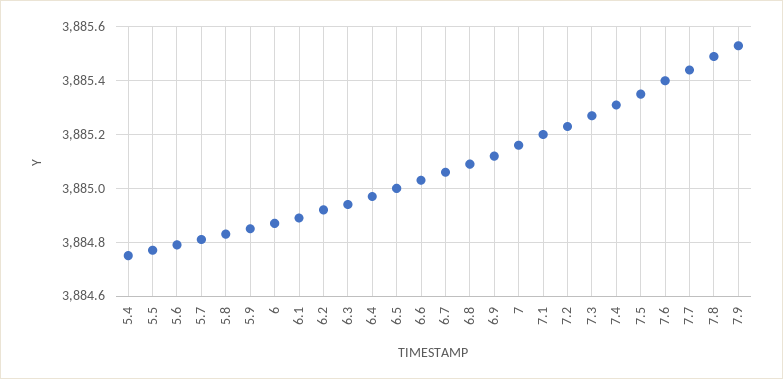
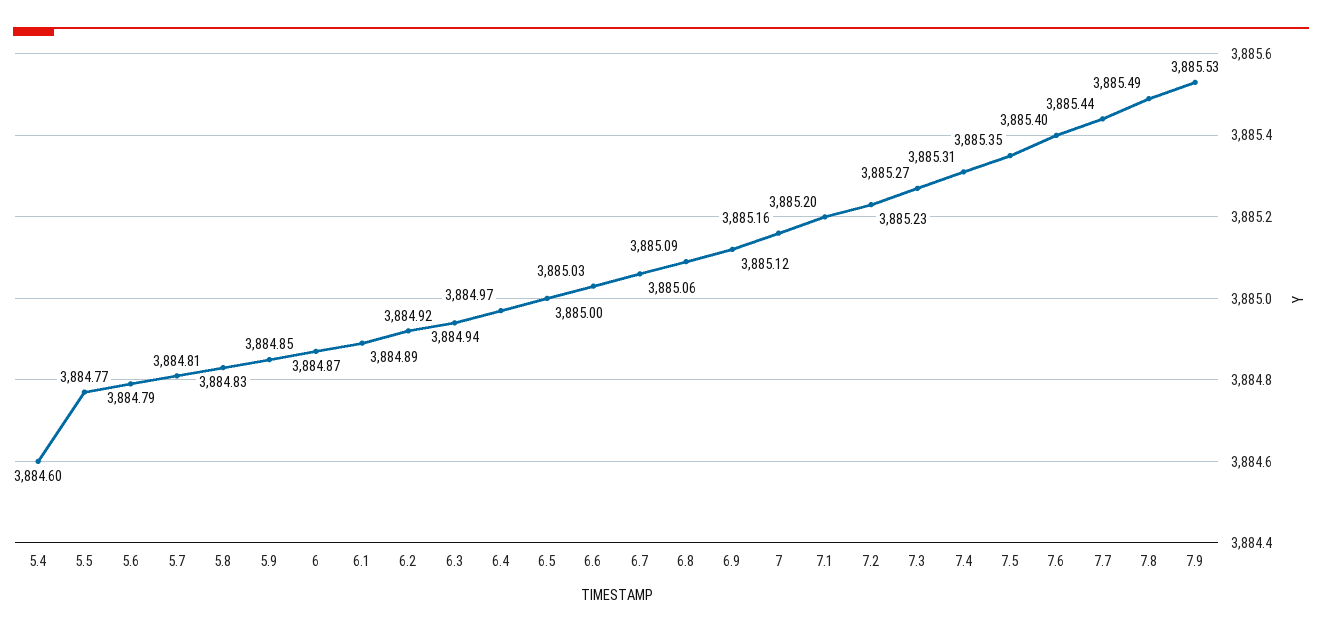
5.4: 3884.75 -> 3884.6

